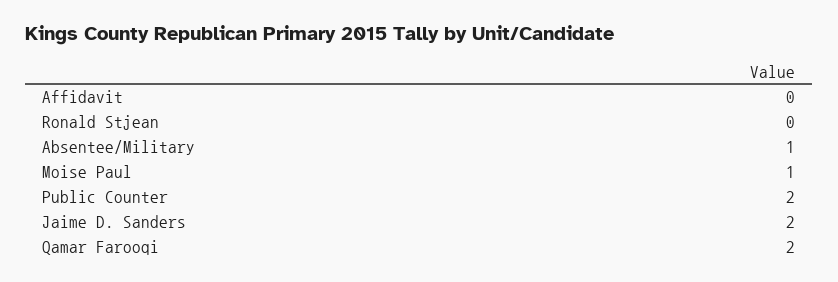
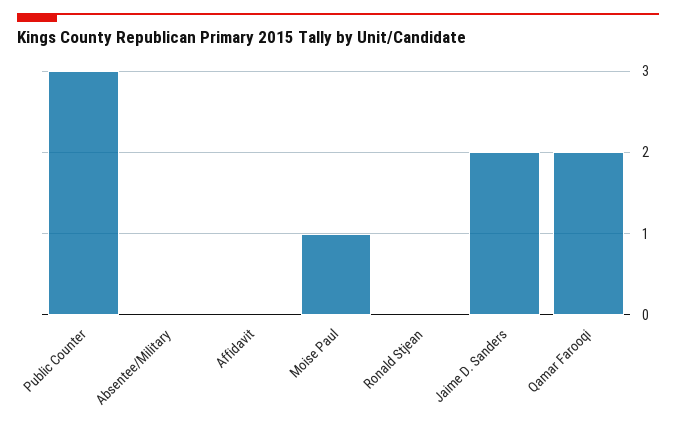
Absentee/Military: 1 -> 0
Public Counter: 2 -> 3

